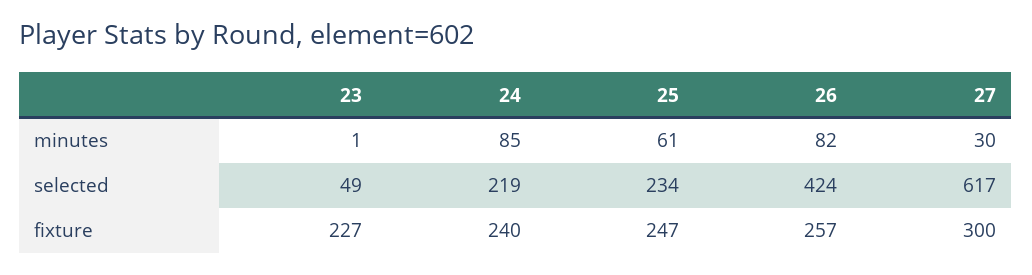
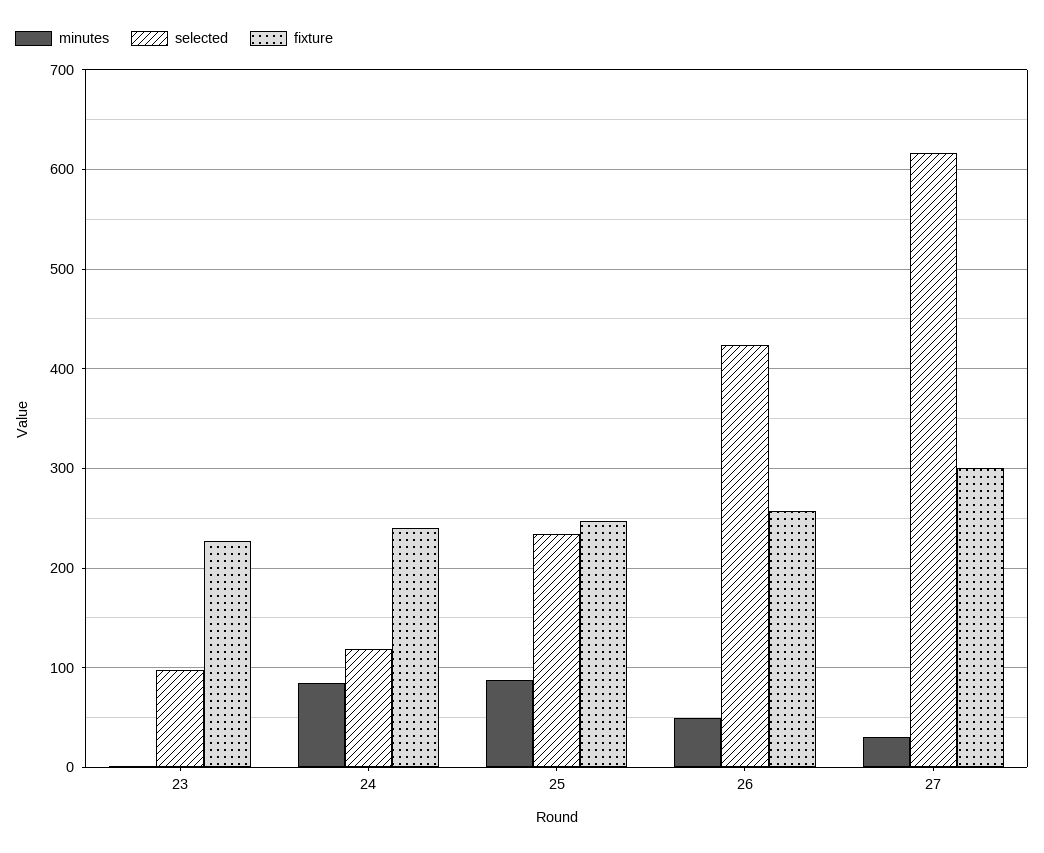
minutes, 25: 61 -> 90
minutes, 26: 82 -> 50
selected, 23: 49 -> 100
selected, 24: 219 -> 120

